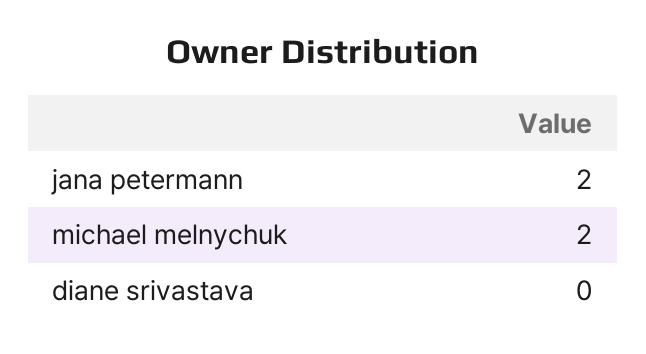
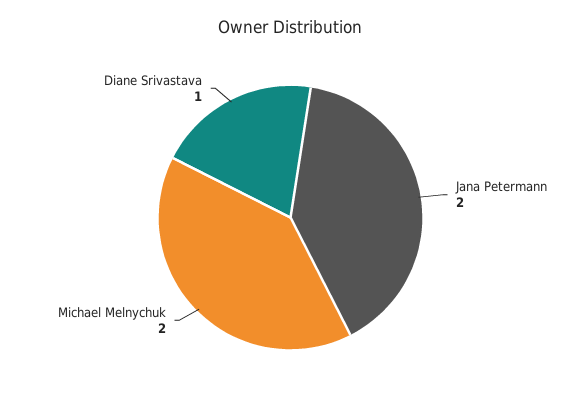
diane srivastava: 0 -> 1

